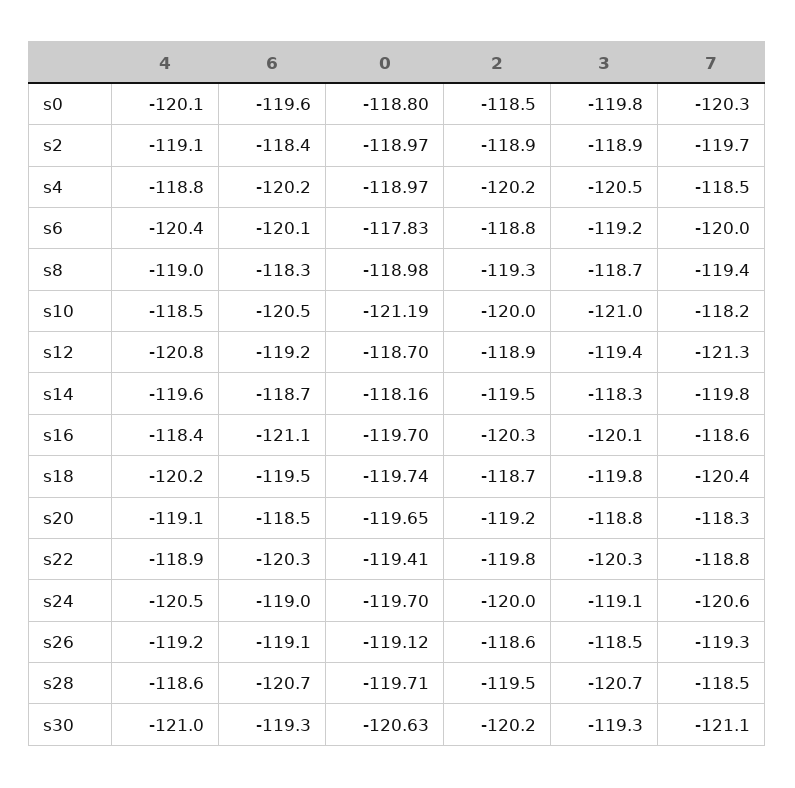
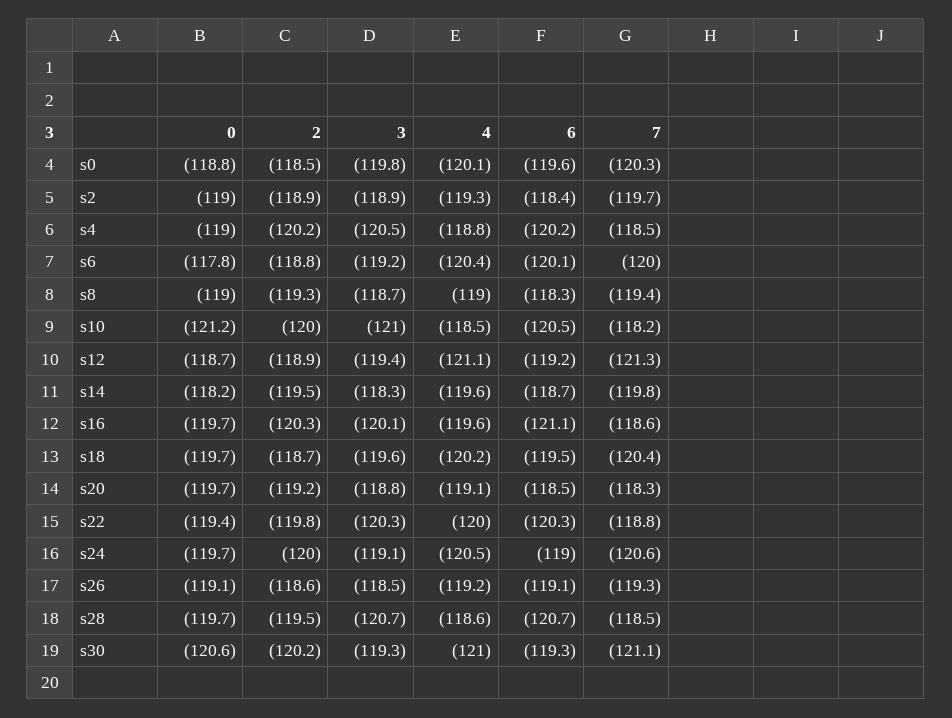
4, s2: -119.1 -> -119.3
4, s12: -120.8 -> -121.1
4, s16: -118.4 -> -119.6
3, s18: -119.8 -> -119.6
4, s22: -118.9 -> -120

